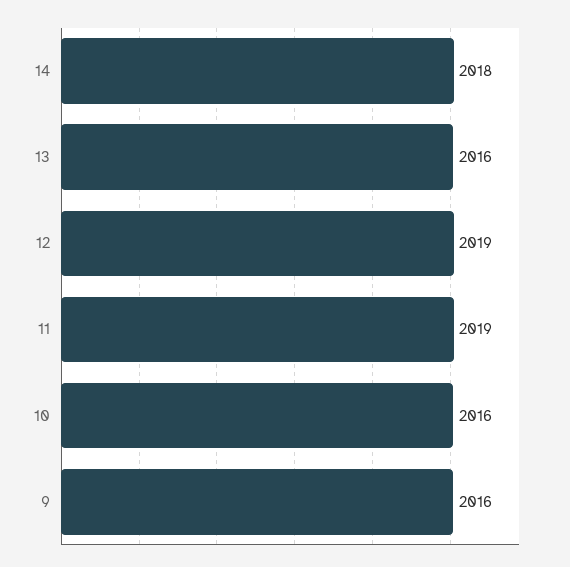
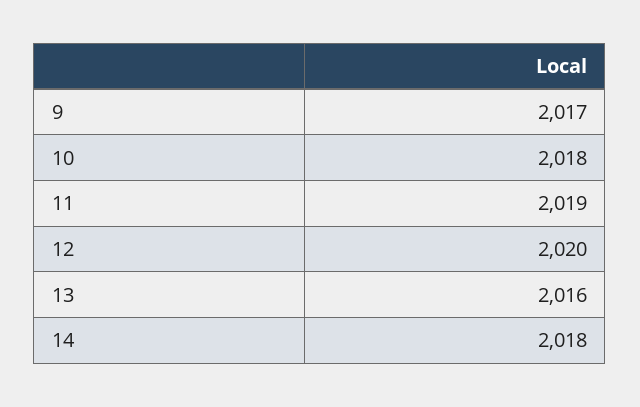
12: 2019 -> 2020
10: 2016 -> 2018
9: 2016 -> 2017

